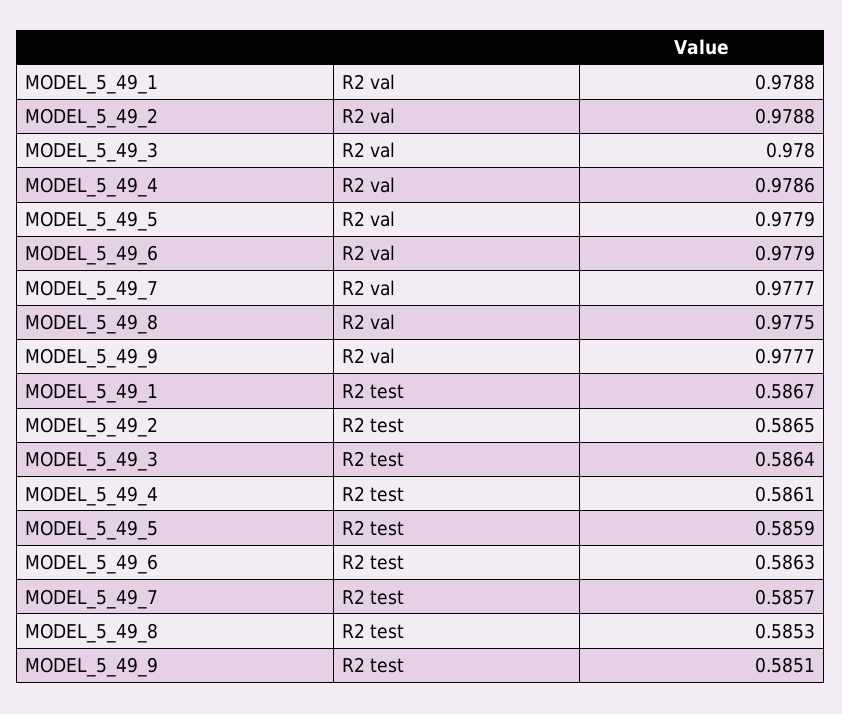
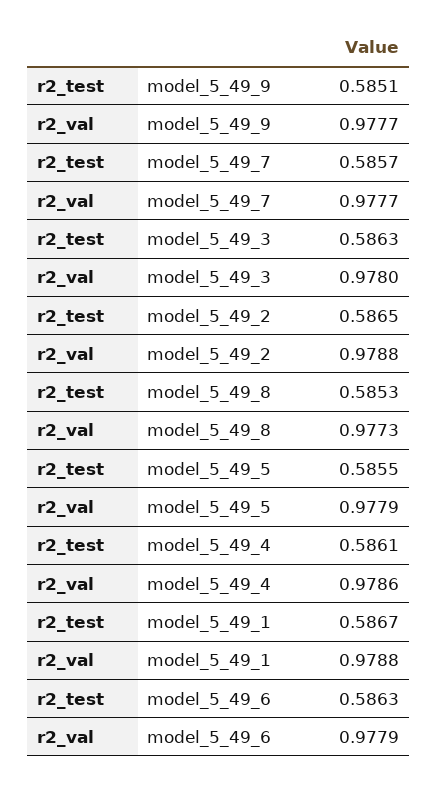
MODEL_5_49_8, R2 val: 0.9775 -> 0.9773
MODEL_5_49_3, R2 test: 0.5864 -> 0.5863
MODEL_5_49_5, R2 test: 0.5859 -> 0.5855

